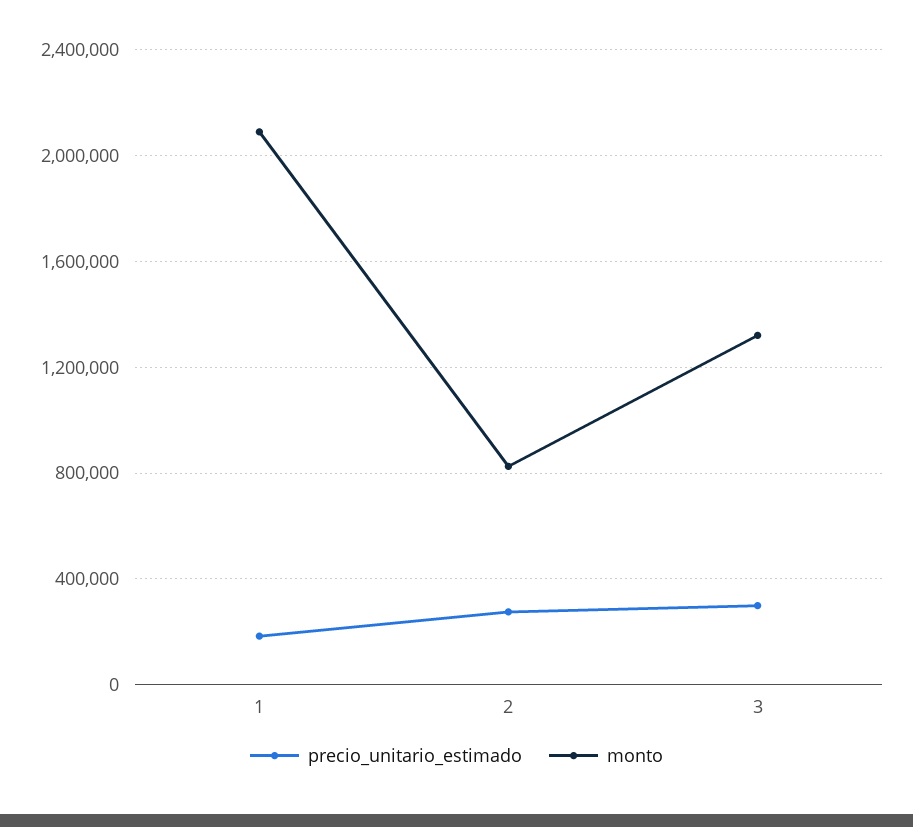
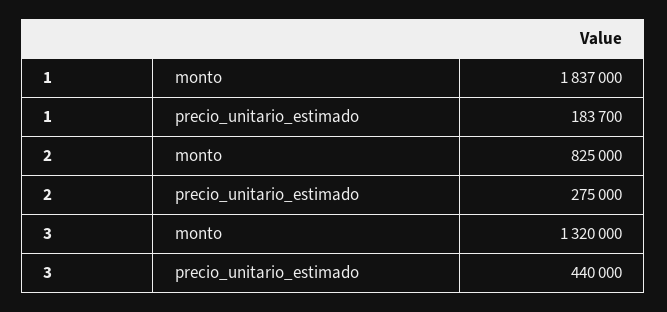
monto, 1: 2100000 -> 1837000
precio_unitario_estimado, 3: 300000 -> 440000

